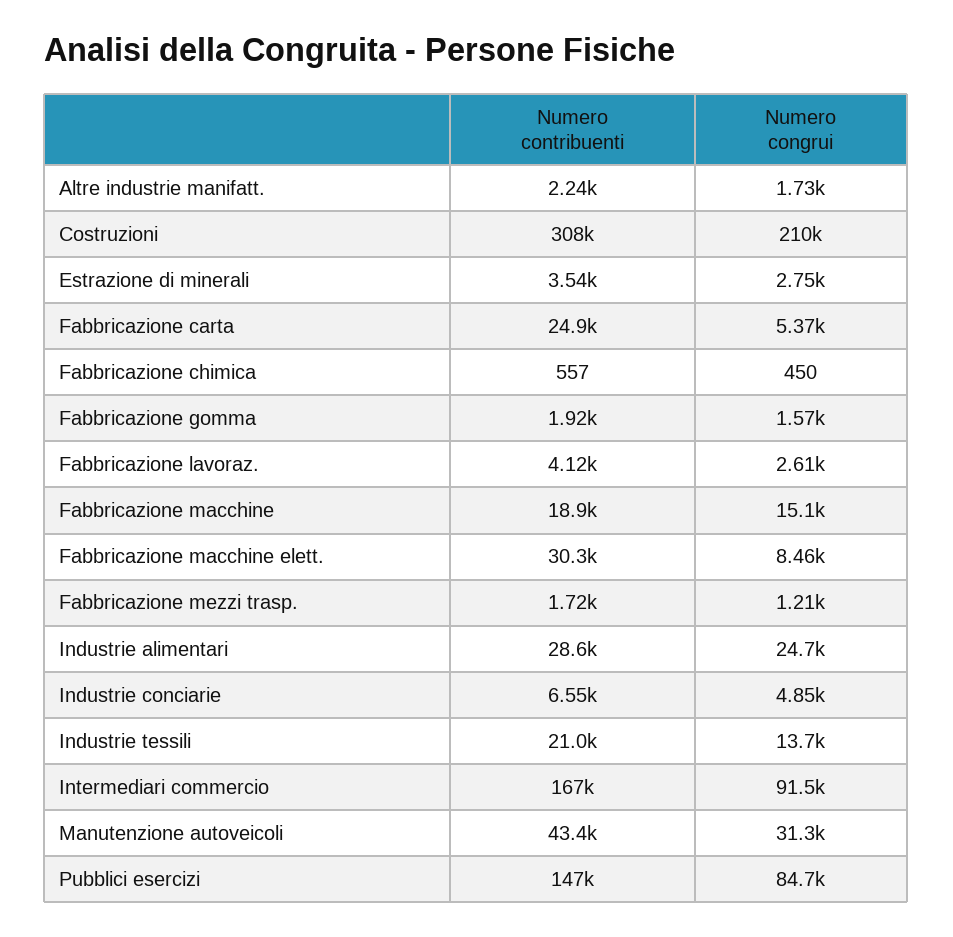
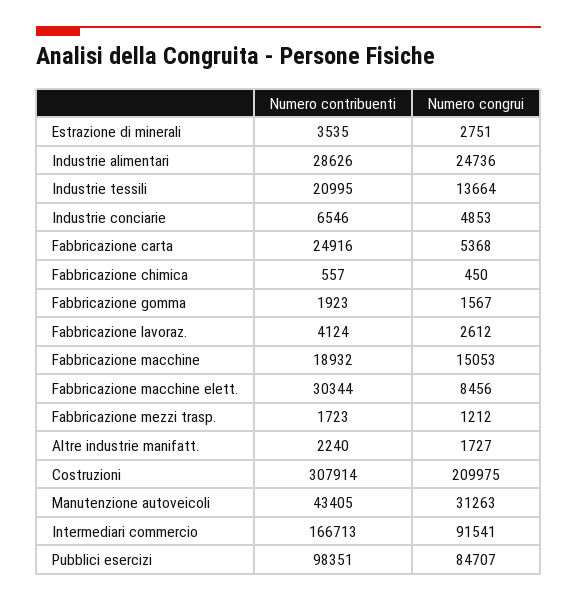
Numero contribuenti, Pubblici esercizi: 147000 -> 98351

